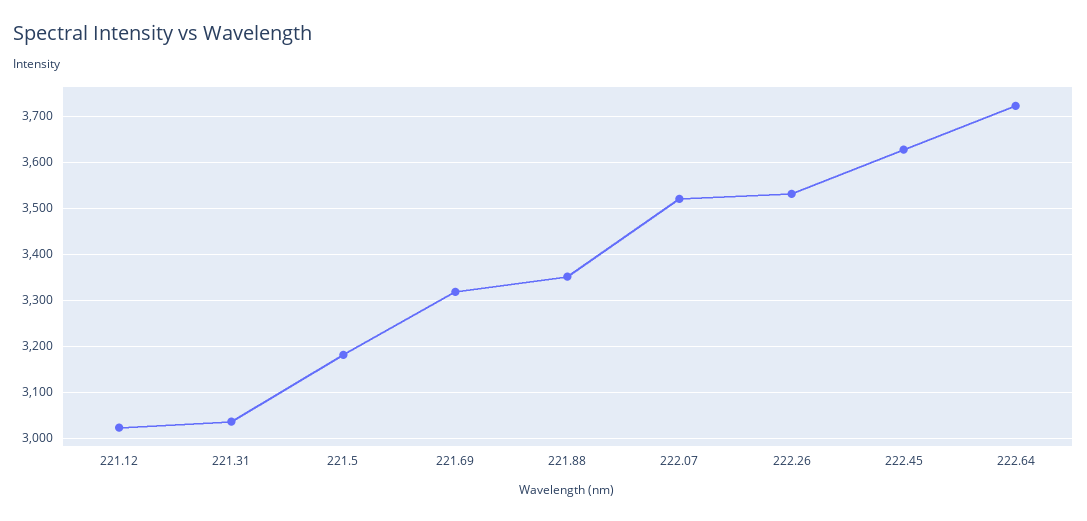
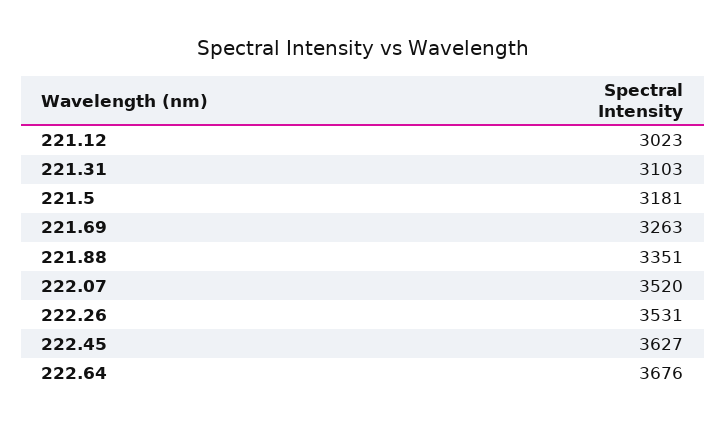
221.31: 3040 -> 3103
221.69: 3320 -> 3263
222.64: 3720 -> 3676

